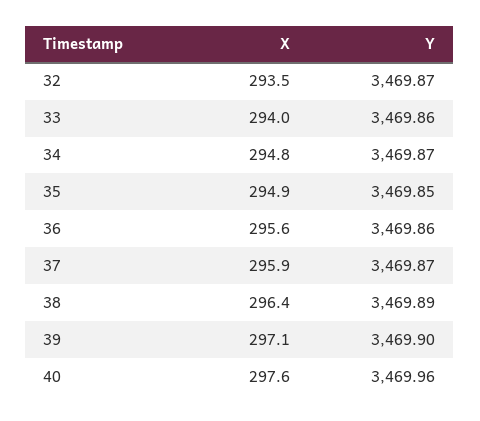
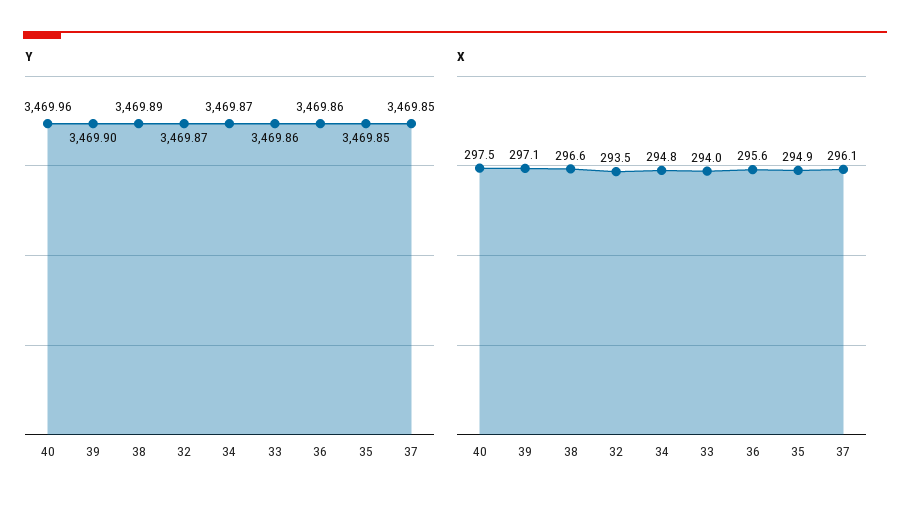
X, 37: 295.9 -> 296.1
Y, 37: 3469.87 -> 3469.85
X, 38: 296.4 -> 296.6
X, 40: 297.6 -> 297.5

